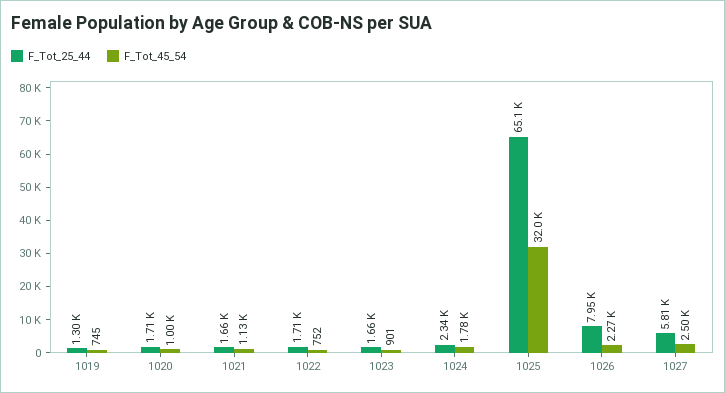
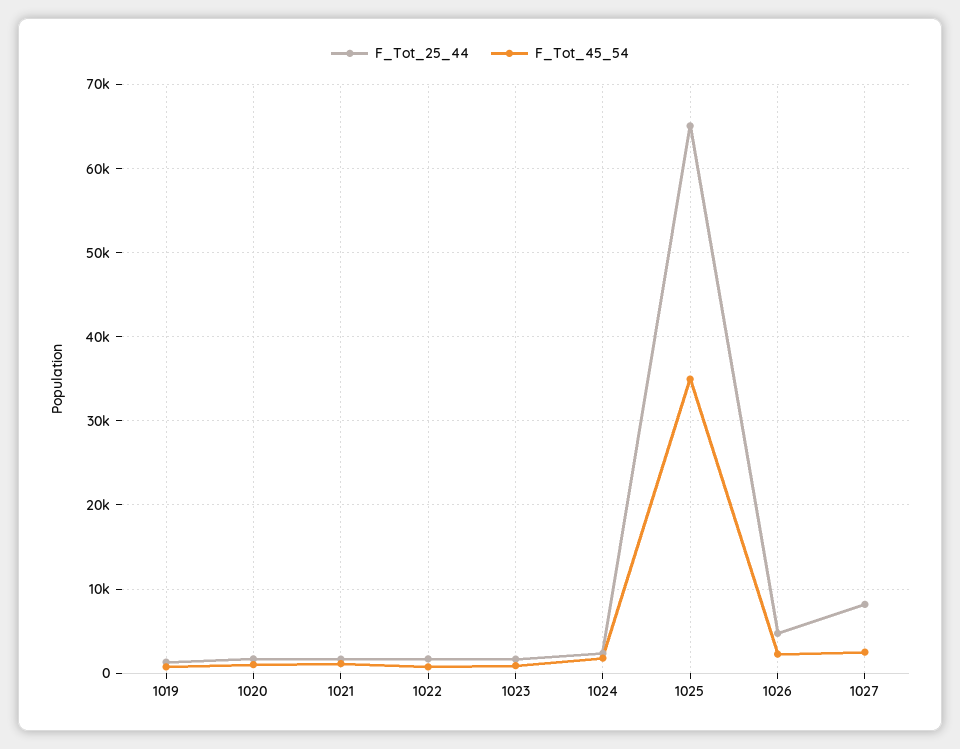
F_Tot_45_54, 1025: 32000 -> 35000
F_Tot_25_44, 1026: 7950 -> 5000
F_Tot_25_44, 1027: 5810 -> 8000

